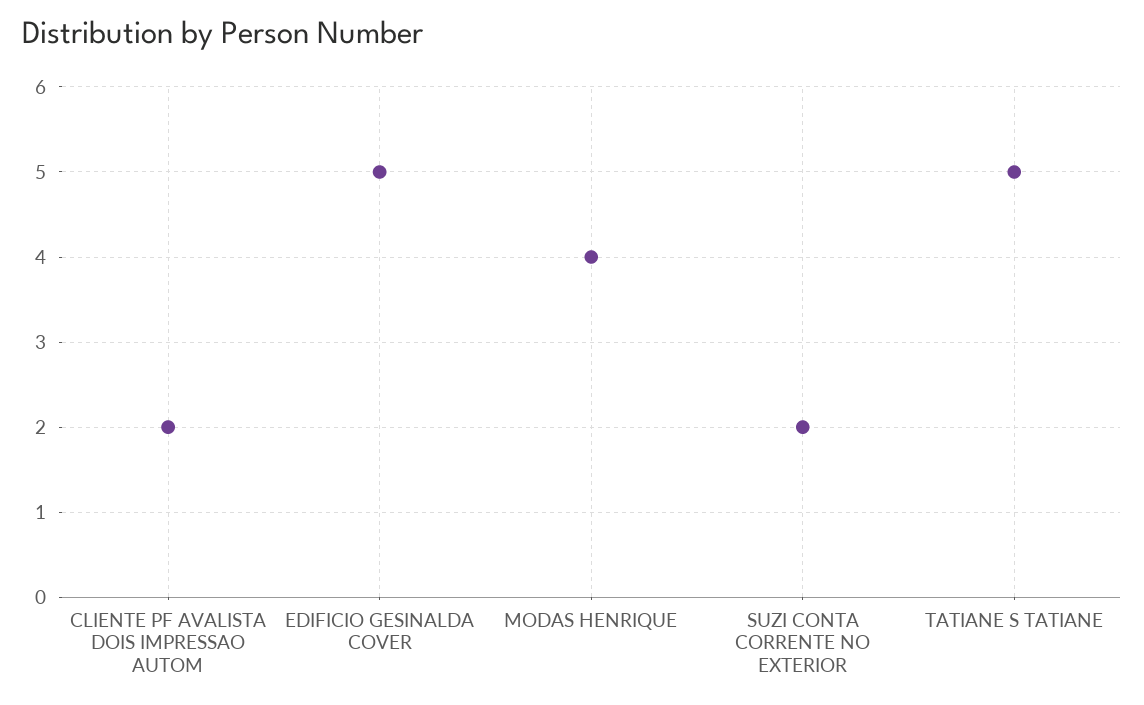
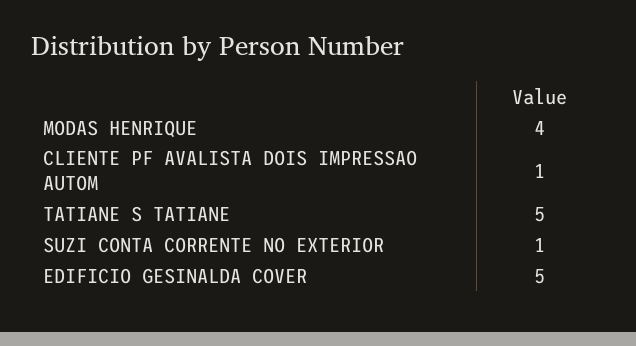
CLIENTE PF AVALISTA DOIS IMPRESSAO AUTOM: 2 -> 1
SUZI CONTA CORRENTE NO EXTERIOR: 2 -> 1

